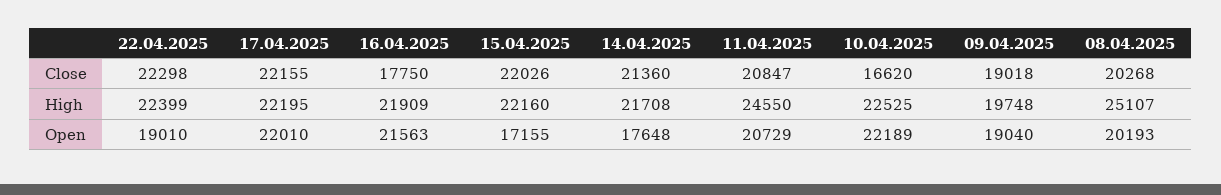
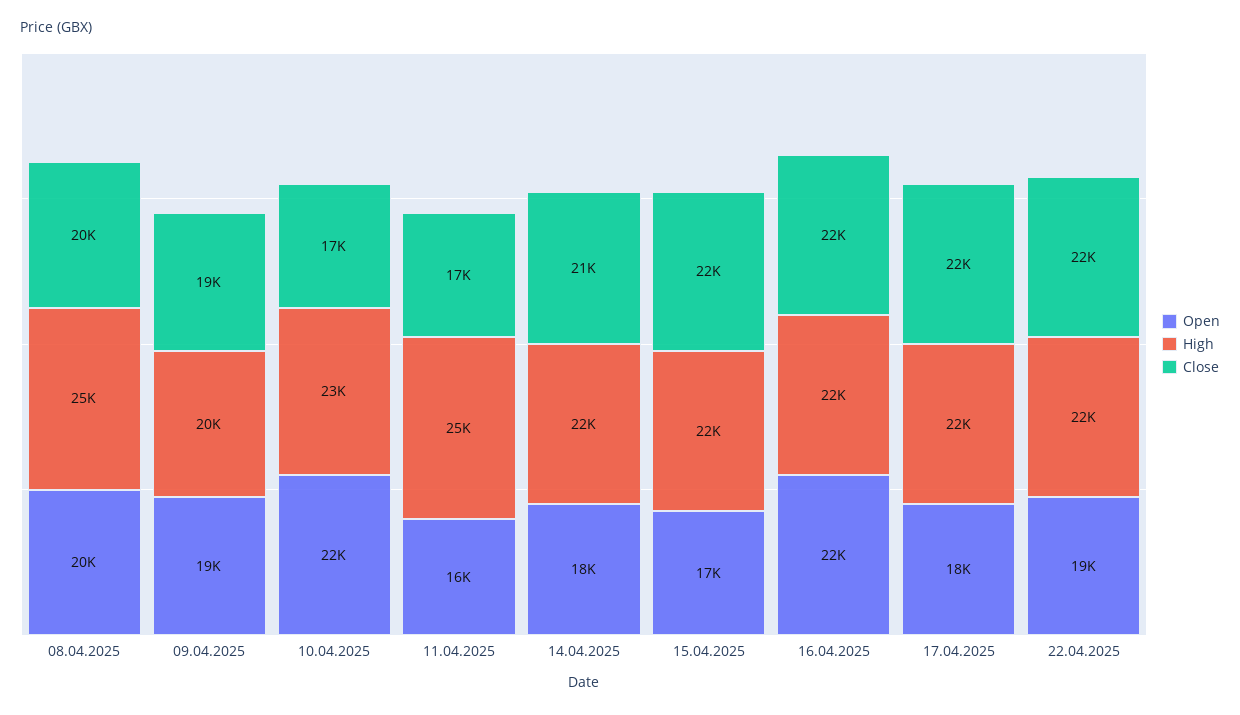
Close, 16.04.2025: 17750 -> 22000
Close, 11.04.2025: 20847 -> 17000
Open, 17.04.2025: 22010 -> 18000
Open, 11.04.2025: 20729 -> 16000

